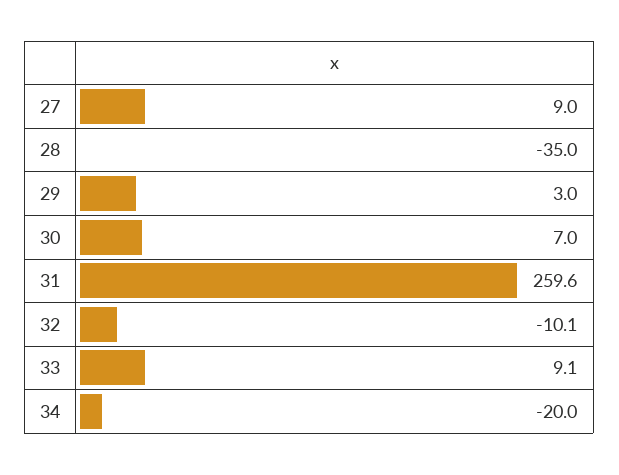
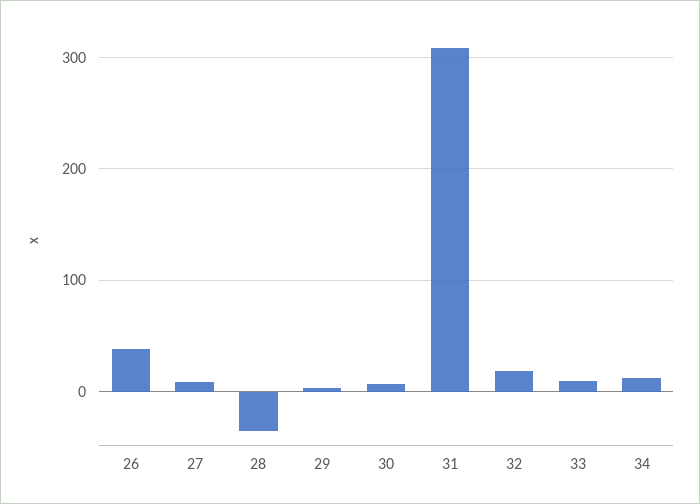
31: 259.6 -> 310
32: -10.1 -> 20
34: -20 -> 10
26: none -> 40

